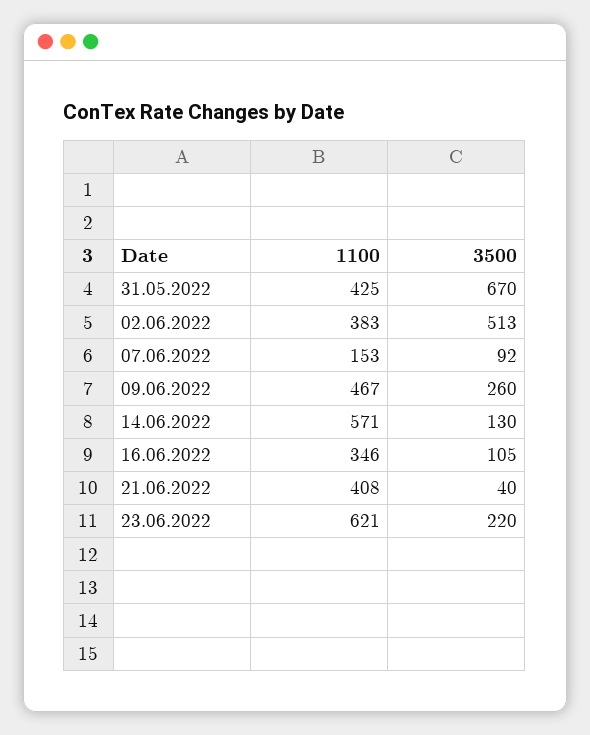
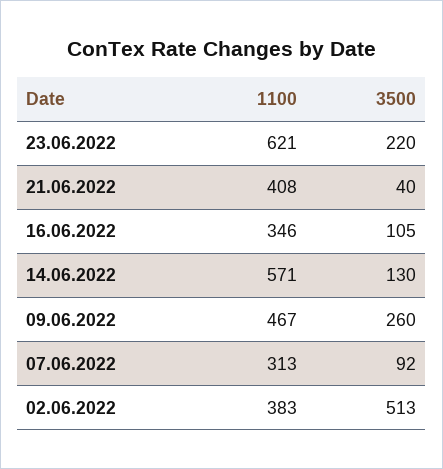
1100, 31.05.2022: 425 -> none
3500, 31.05.2022: 670 -> none
1100, 07.06.2022: 153 -> 313

